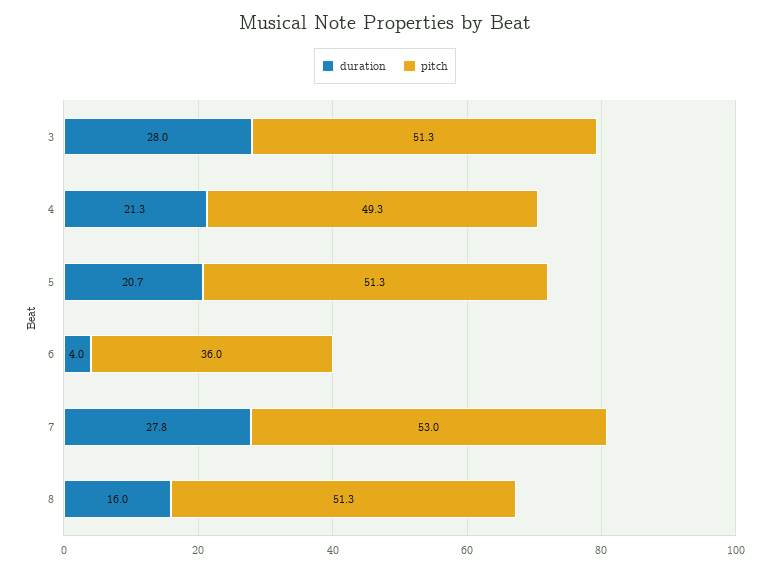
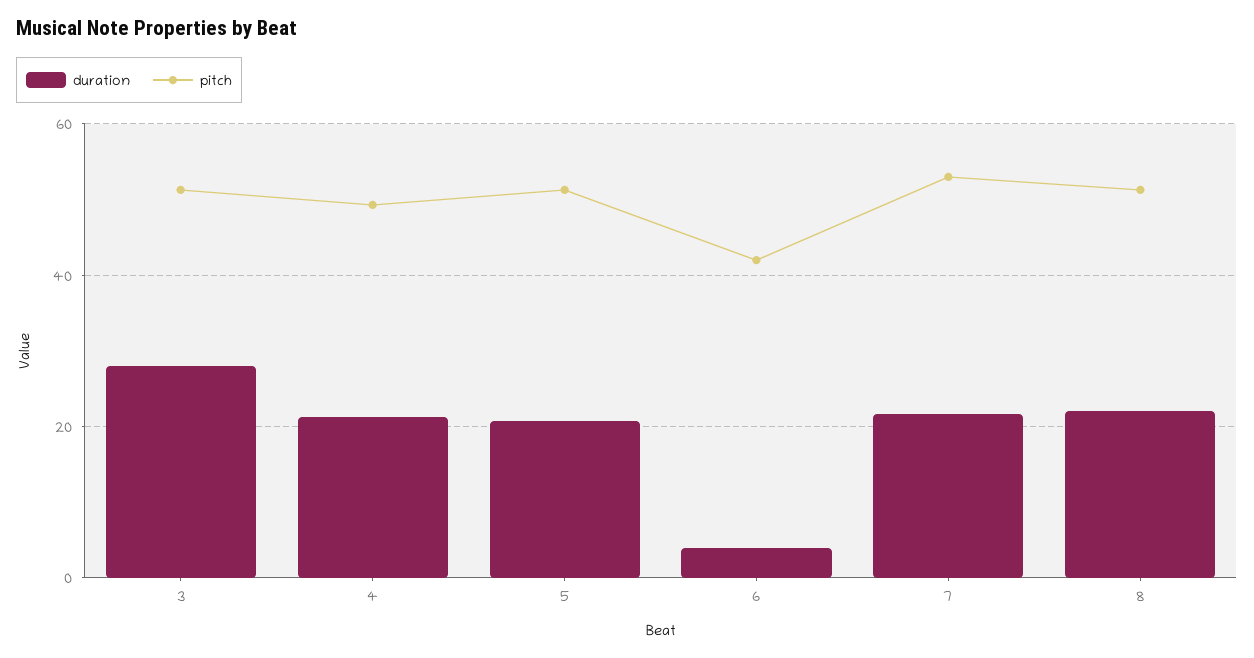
pitch, 6: 36 -> 42
duration, 7: 27.8 -> 22
duration, 8: 16 -> 22

